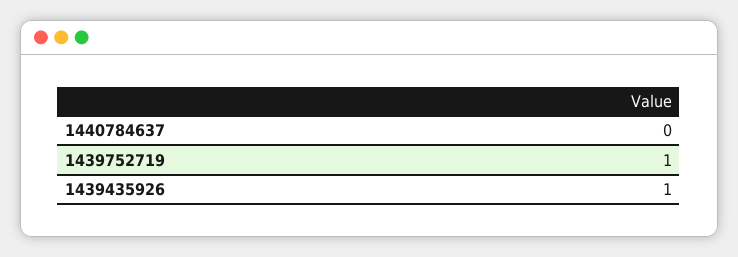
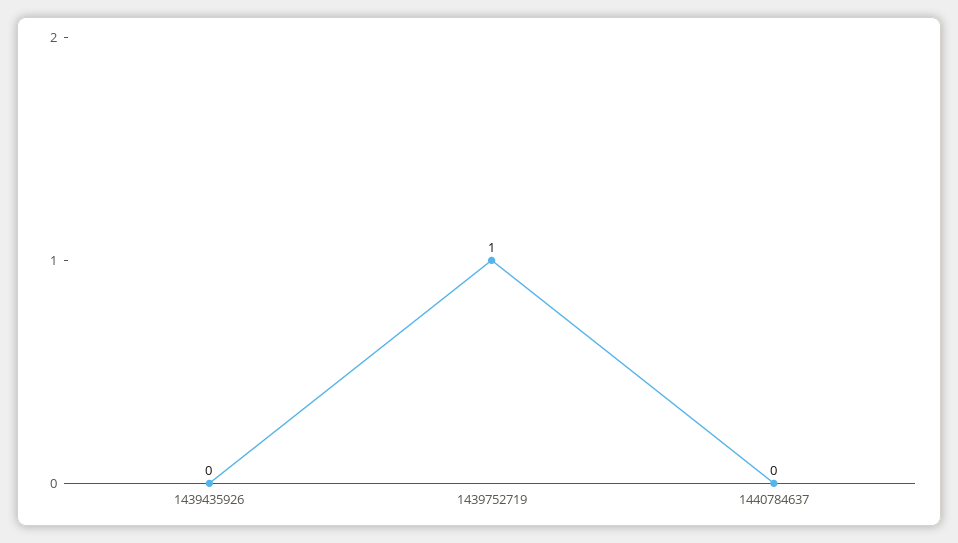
1439435926: 1 -> 0

